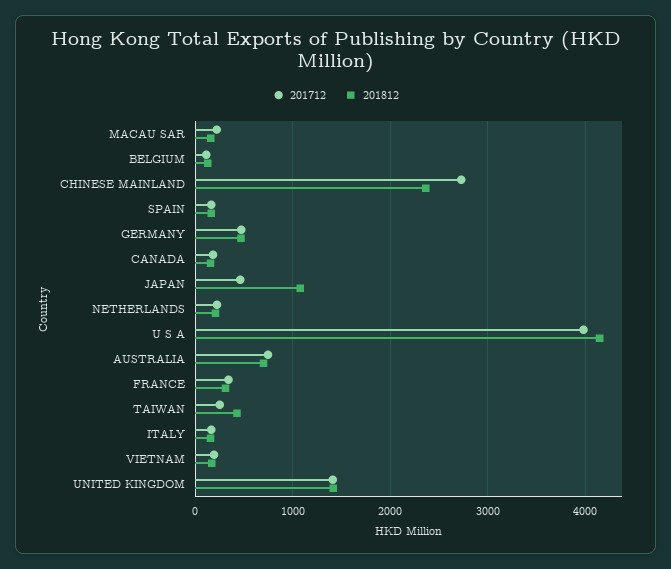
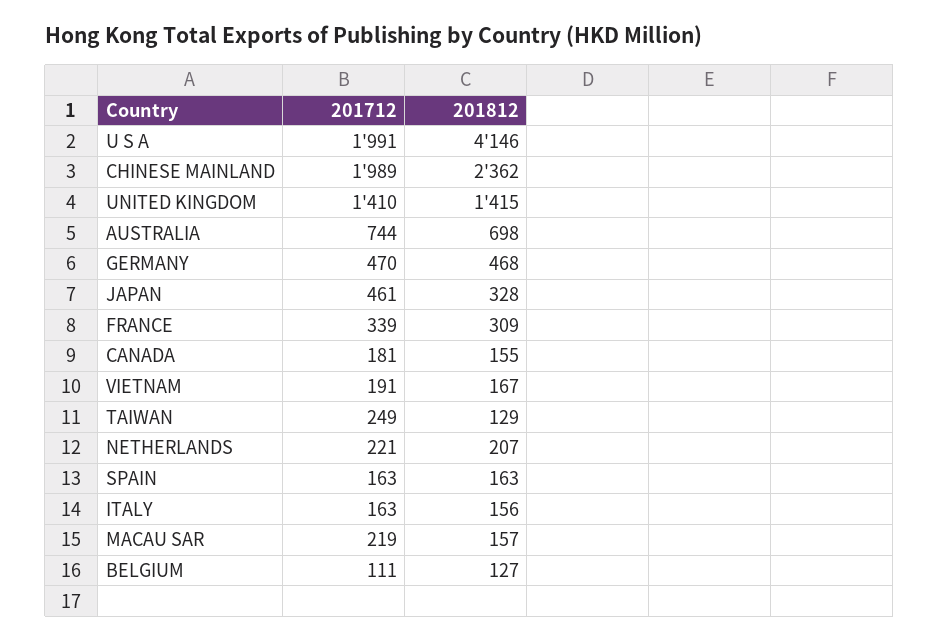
201712, CHINESE MAINLAND: 2700 -> 1989
201812, JAPAN: 1100 -> 328
201712, U S A: 4000 -> 1991
201812, TAIWAN: 400 -> 129

